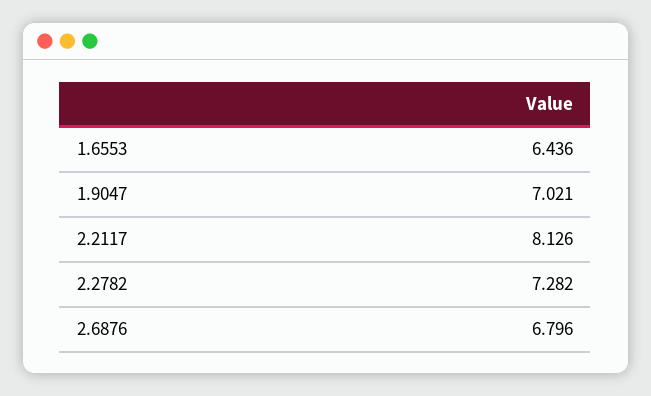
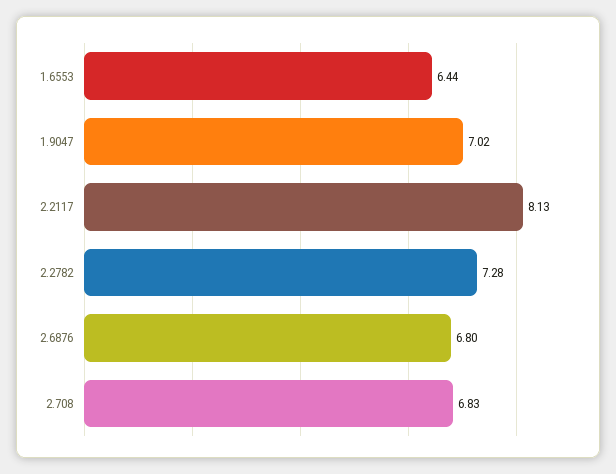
2.708: none -> 6.83

